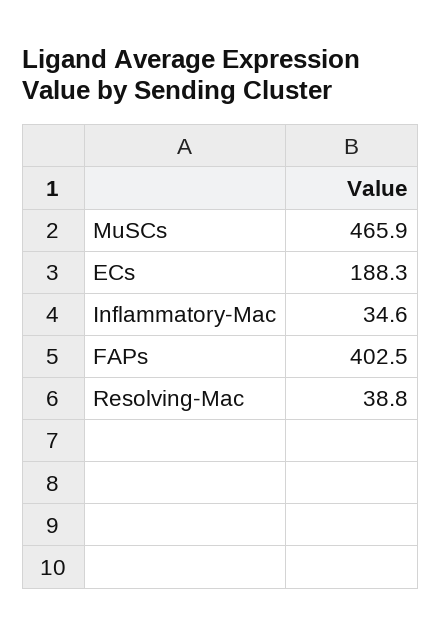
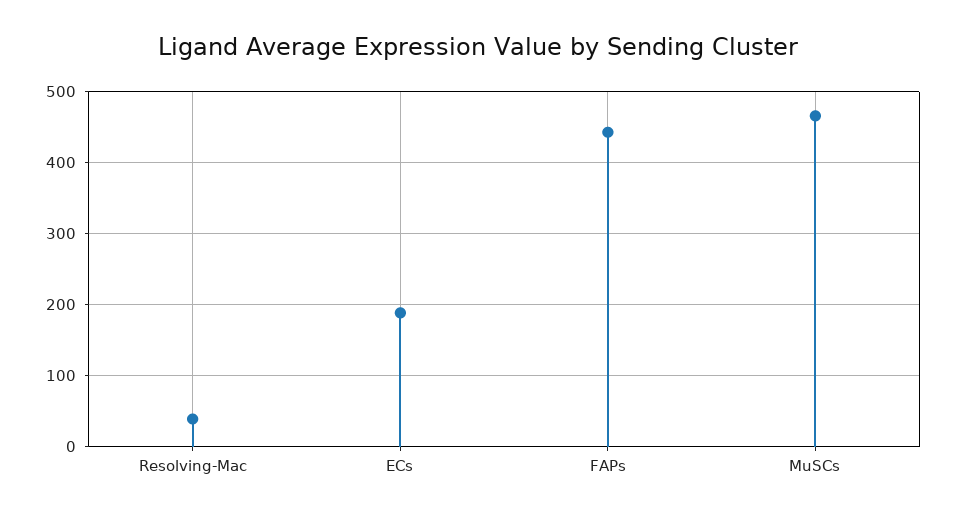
Inflammatory-Mac: 34.6 -> none
FAPs: 402.5 -> 440

